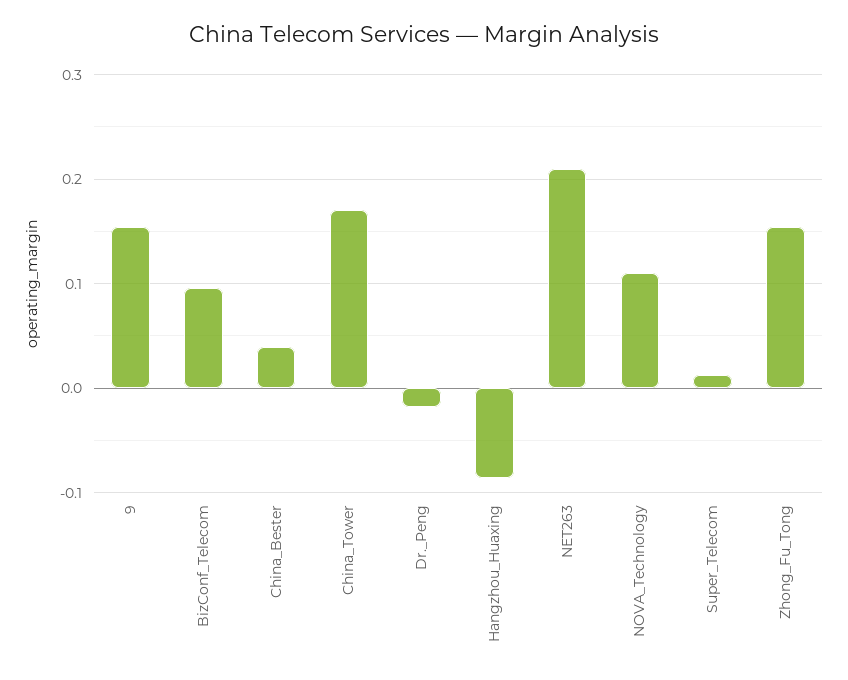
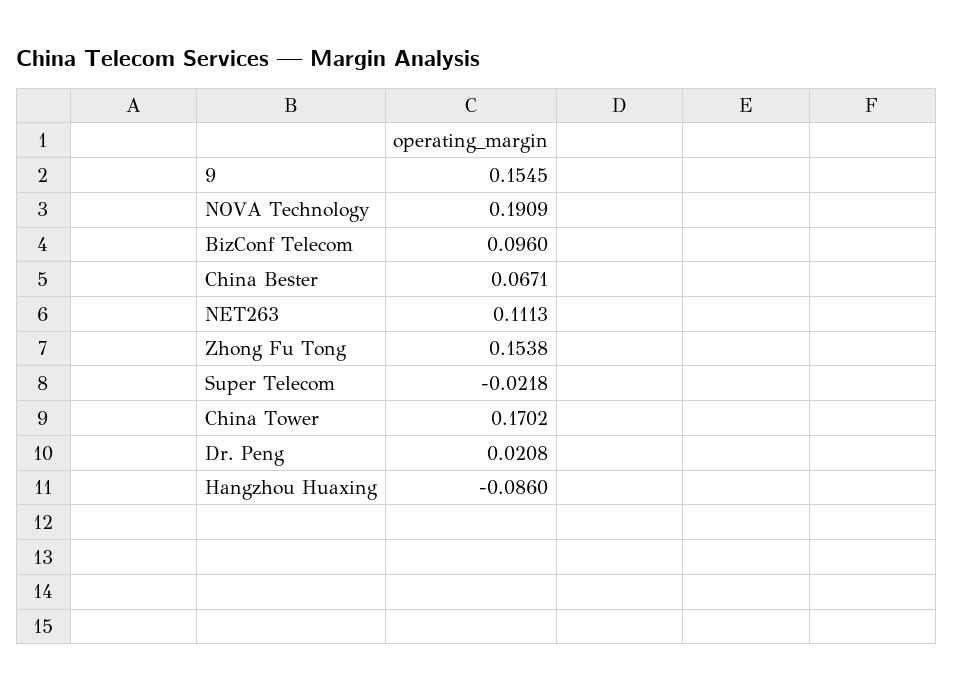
China_Bester: 0.04 -> 0.0671
Dr._Peng: -0.02 -> 0.0208
NET263: 0.21 -> 0.1113
NOVA_Technology: 0.11 -> 0.1909
Super_Telecom: 0.01 -> -0.0218

